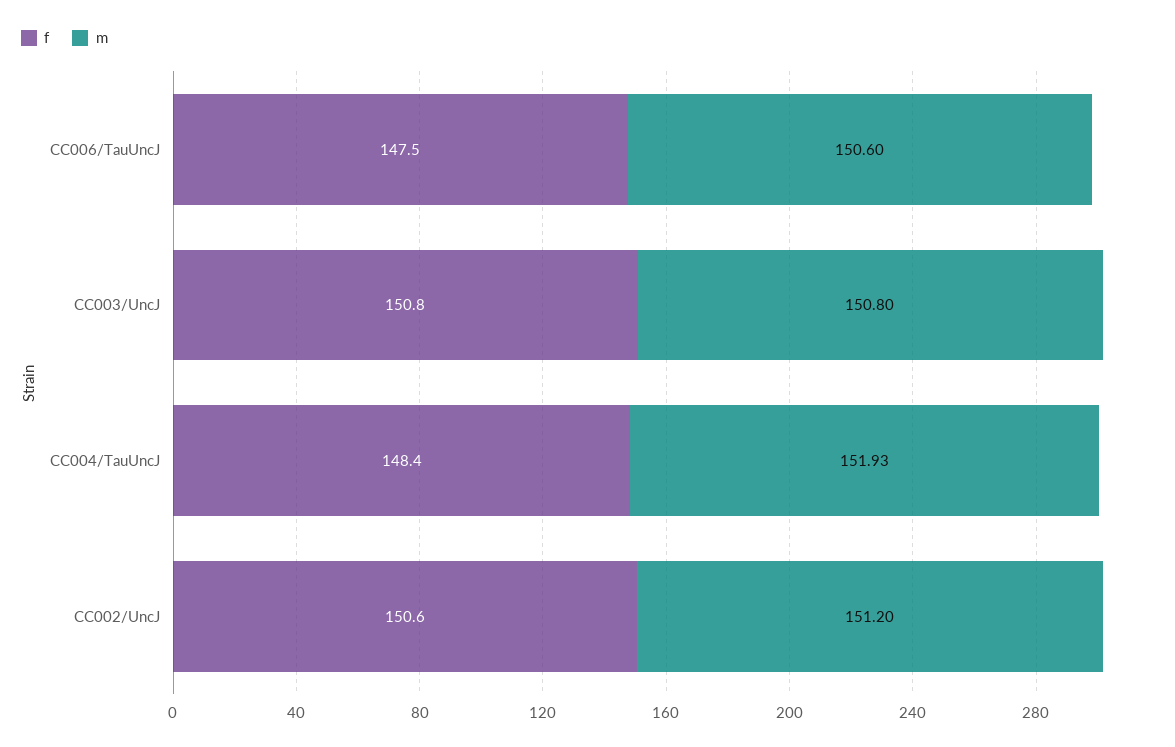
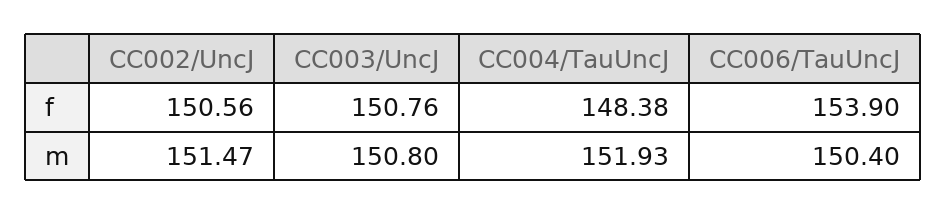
f, CC006/TauUncJ: 147.5 -> 153.9
m, CC006/TauUncJ: 150.6 -> 150.4
m, CC002/UncJ: 151.2 -> 151.47

